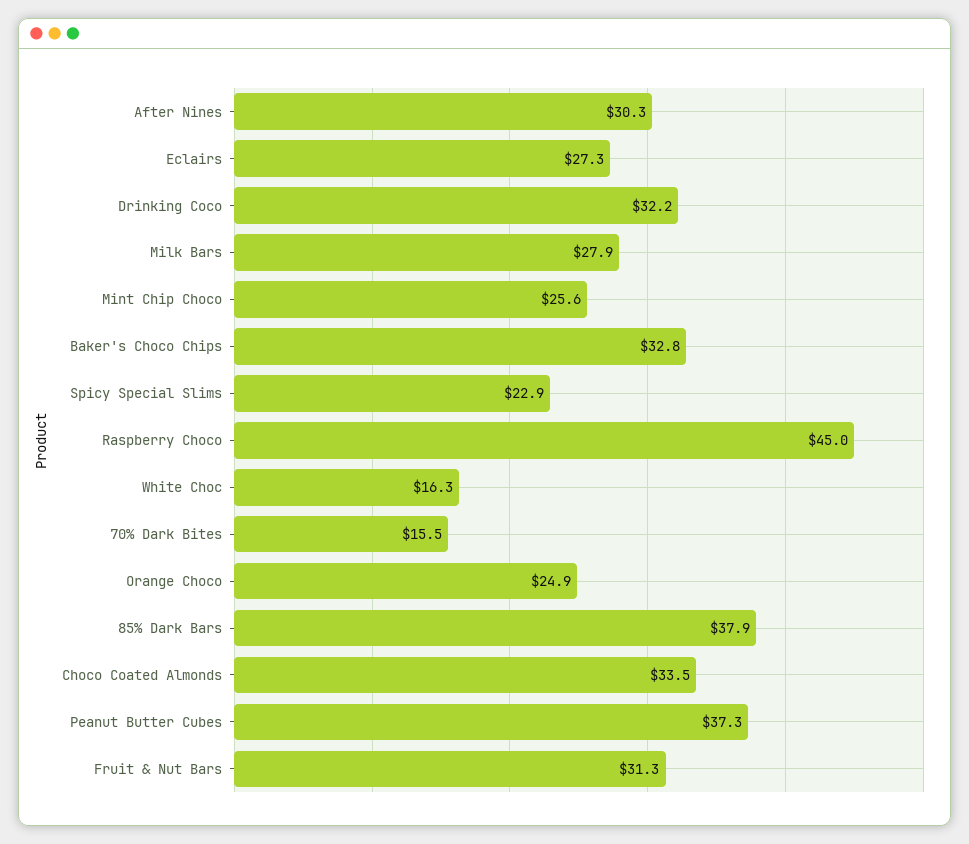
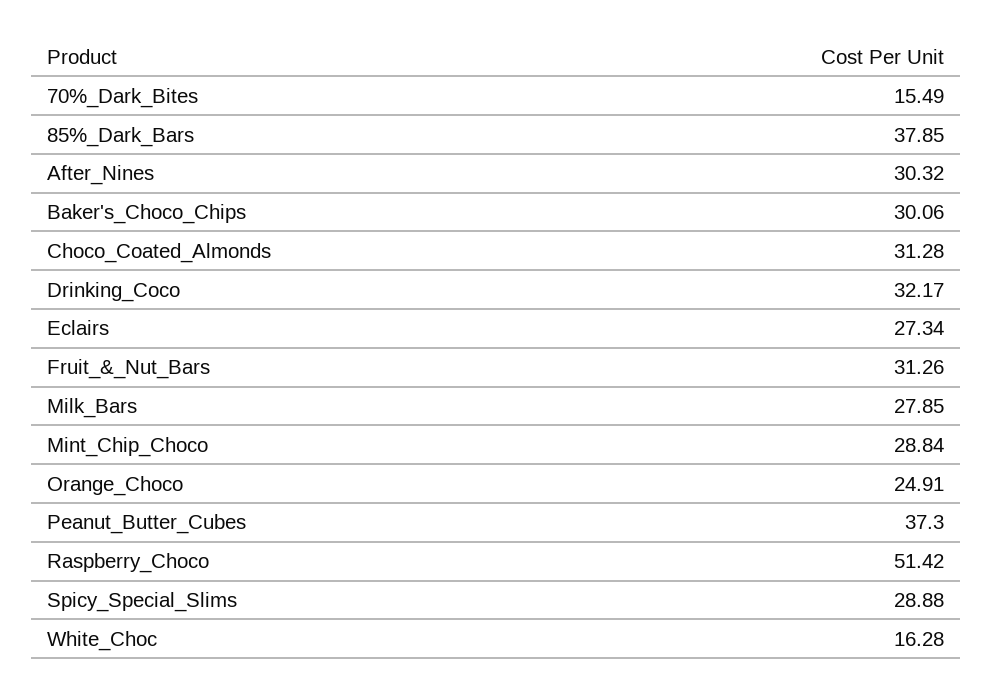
Mint Chip Choco: 25.6 -> 28.84
Baker's Choco Chips: 32.8 -> 30.06
Spicy Special Slims: 22.9 -> 28.88
Raspberry Choco: 45 -> 51.42
Choco Coated Almonds: 33.5 -> 31.28

